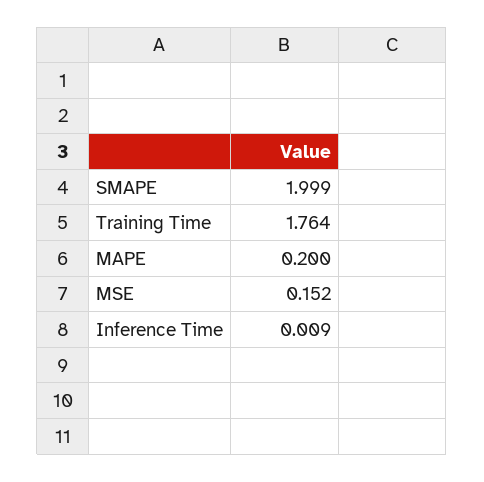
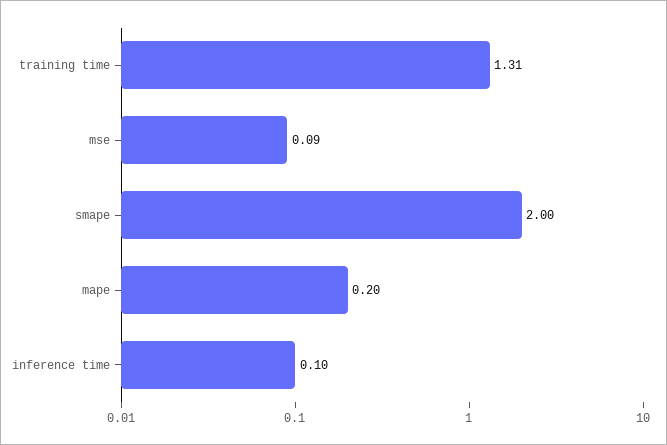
Training Time: 1.764 -> 1.31
MSE: 0.152 -> 0.09
Inference Time: 0.009 -> 0.1

